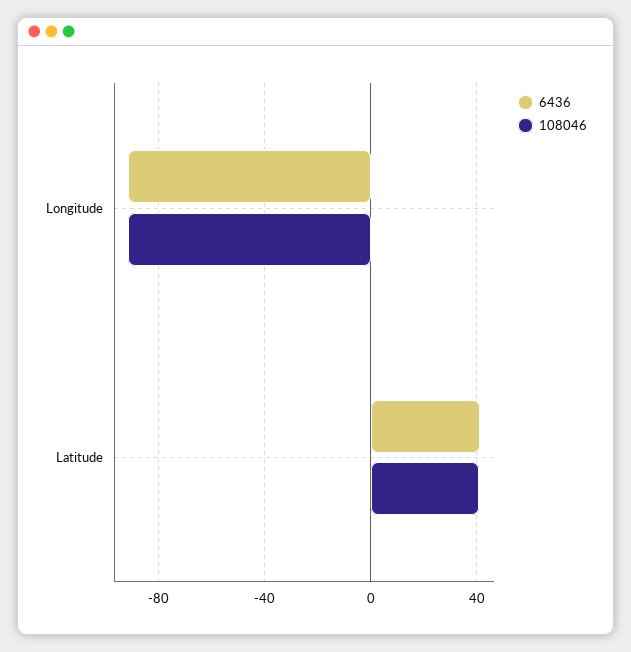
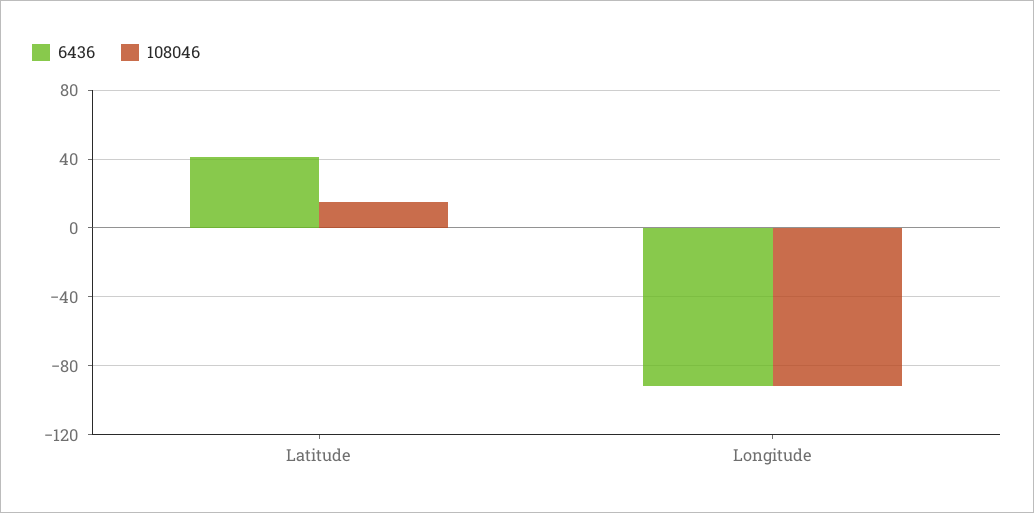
108046, Latitude: 40 -> 15

